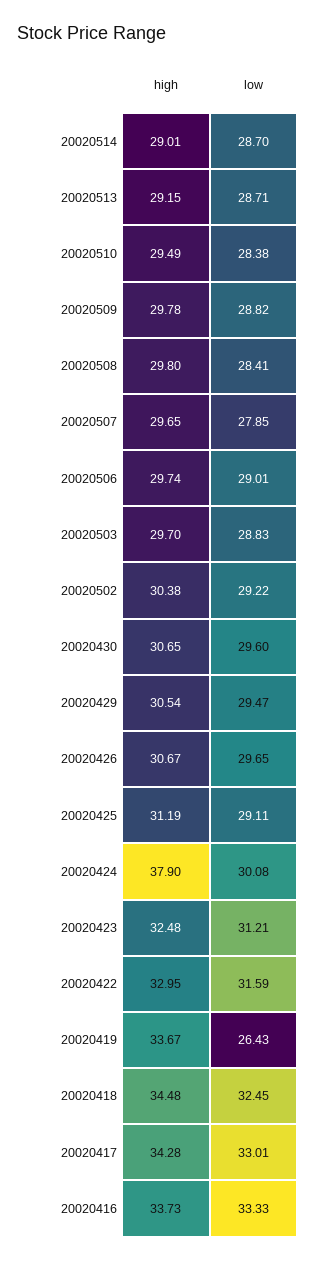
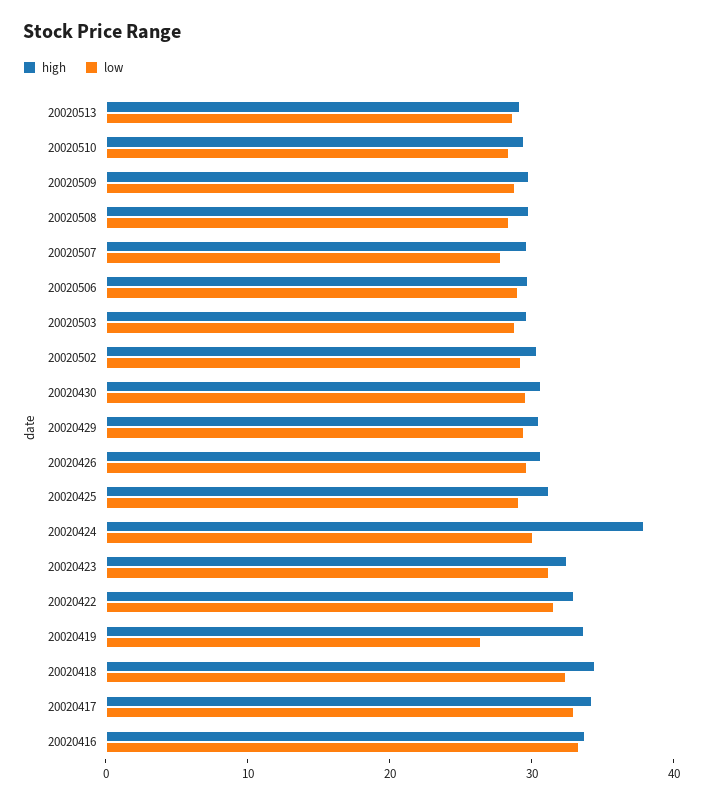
high, 20020514: 29.01 -> none
low, 20020514: 28.7 -> none

